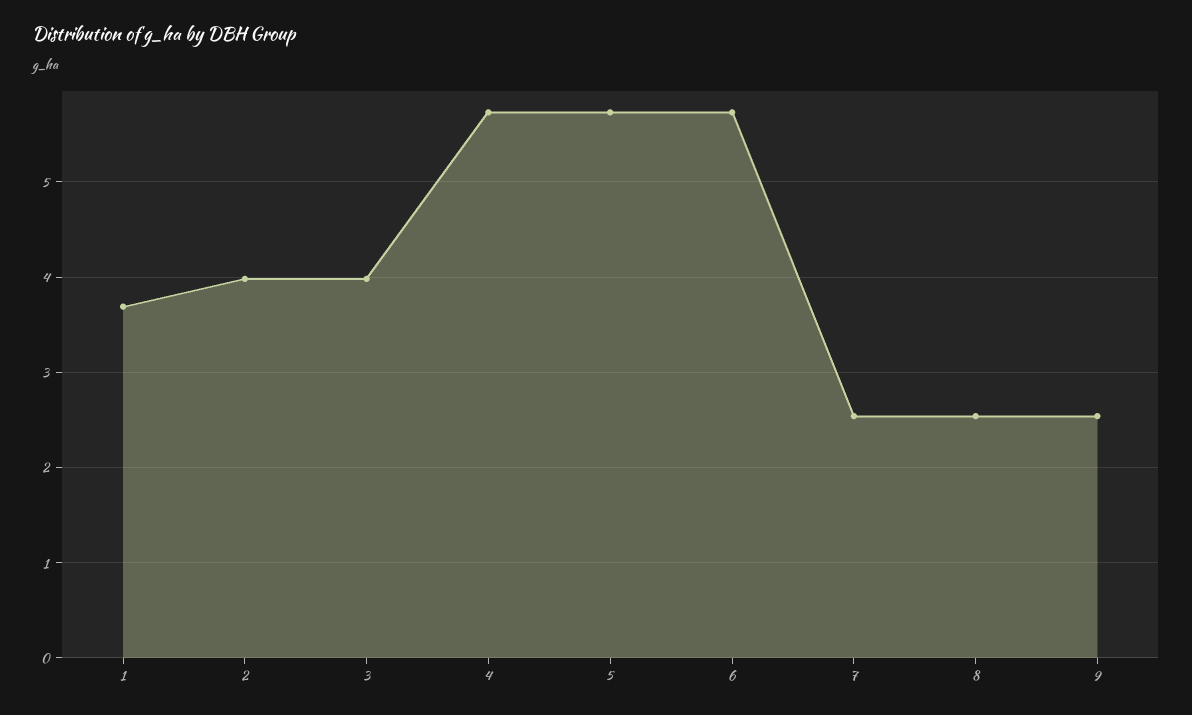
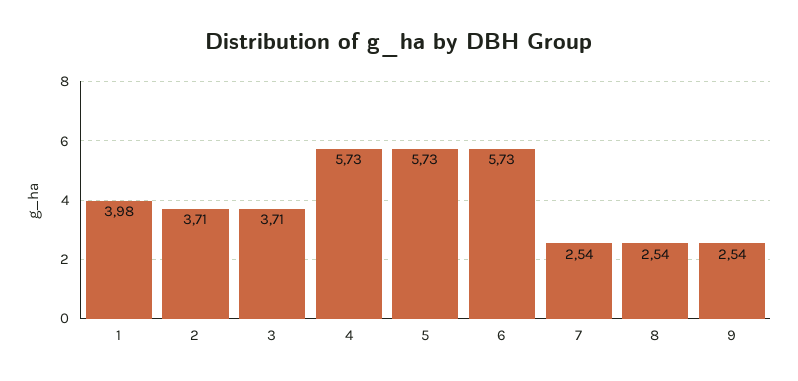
1: 3.7 -> 3.98
2: 4 -> 3.71
3: 4 -> 3.71

